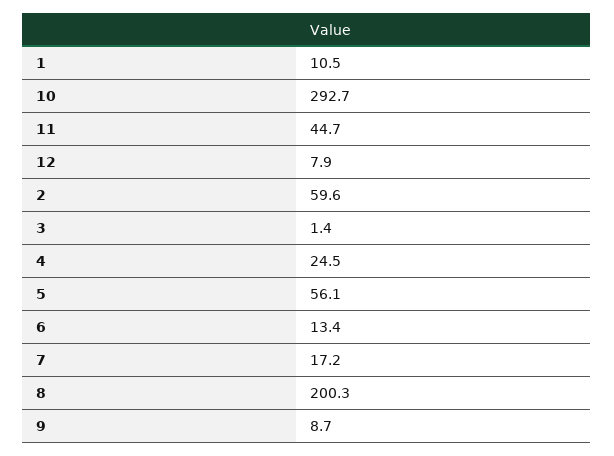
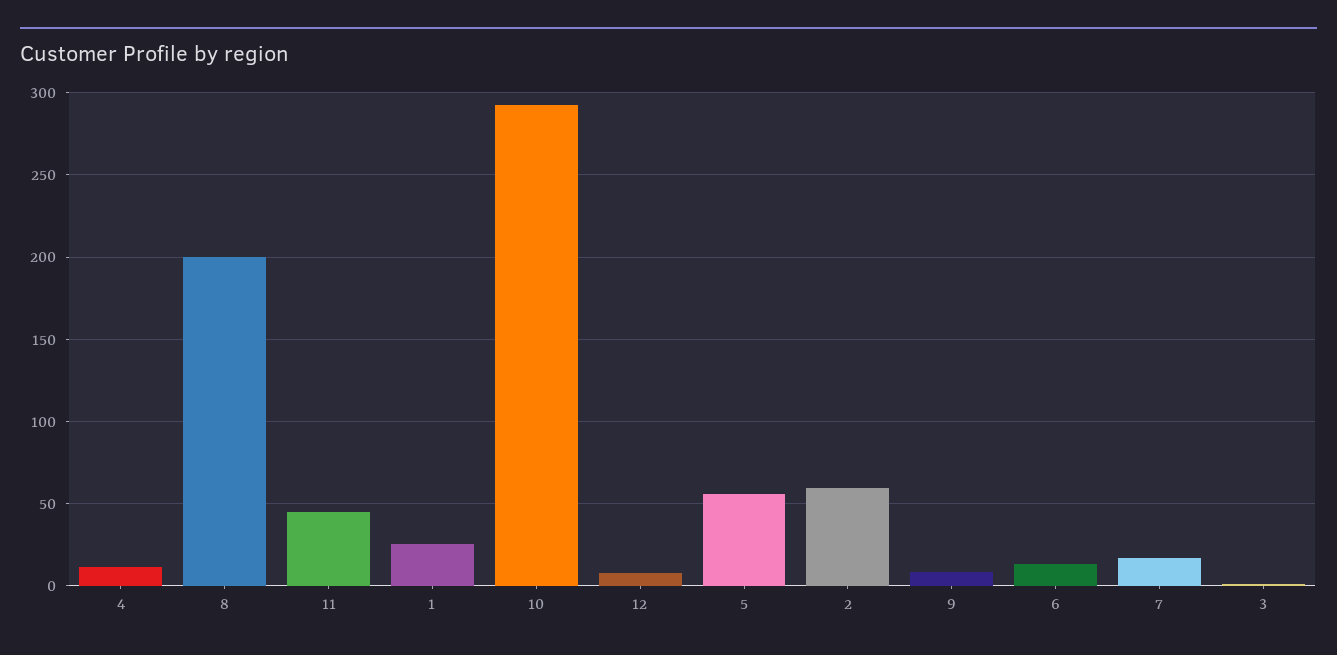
1: 10.5 -> 25
4: 24.5 -> 10

